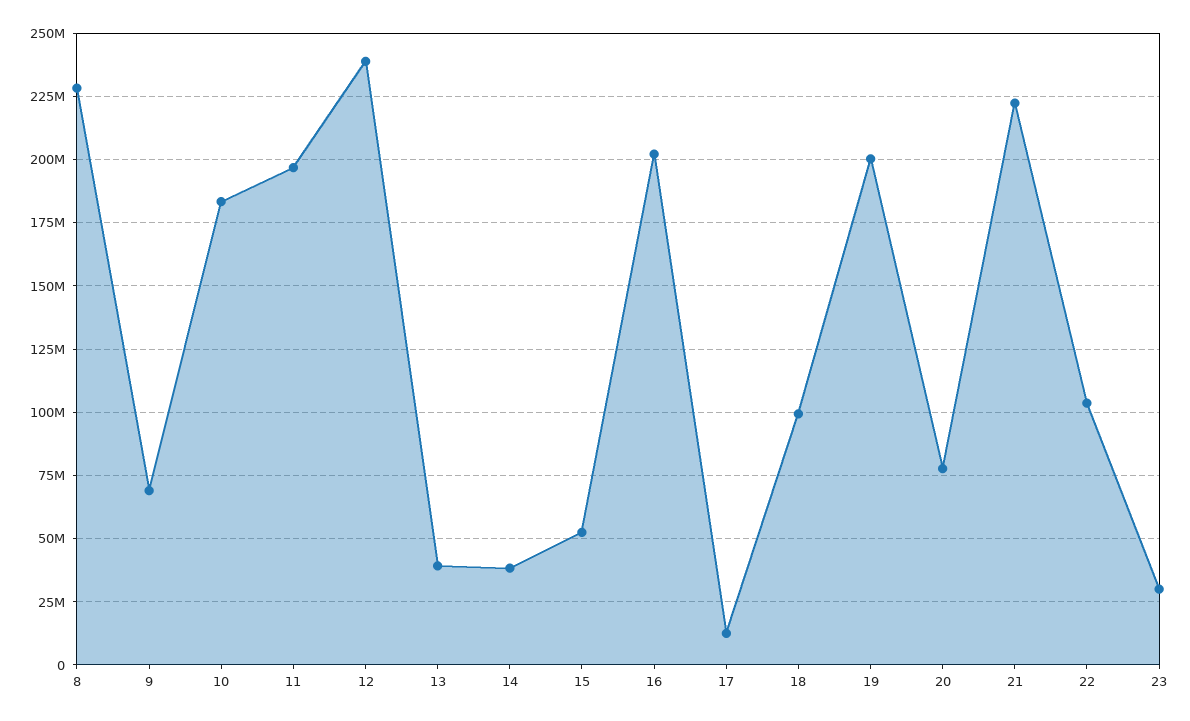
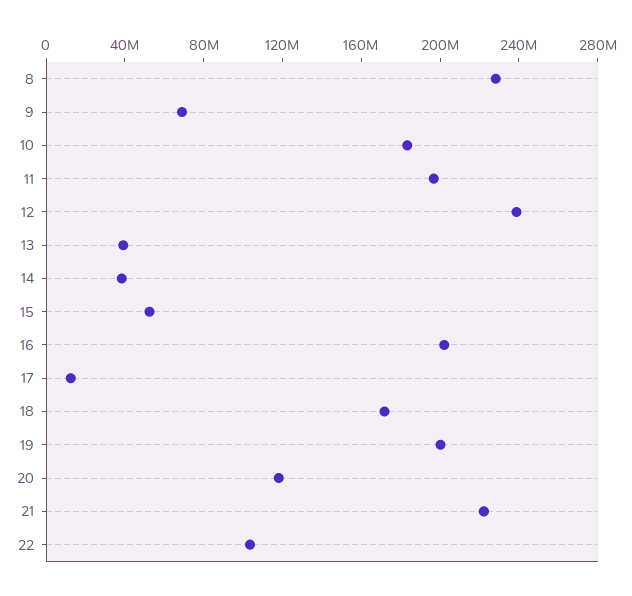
18: 100000000 -> 170000000
20: 77500000 -> 120000000
23: 30000000 -> none

